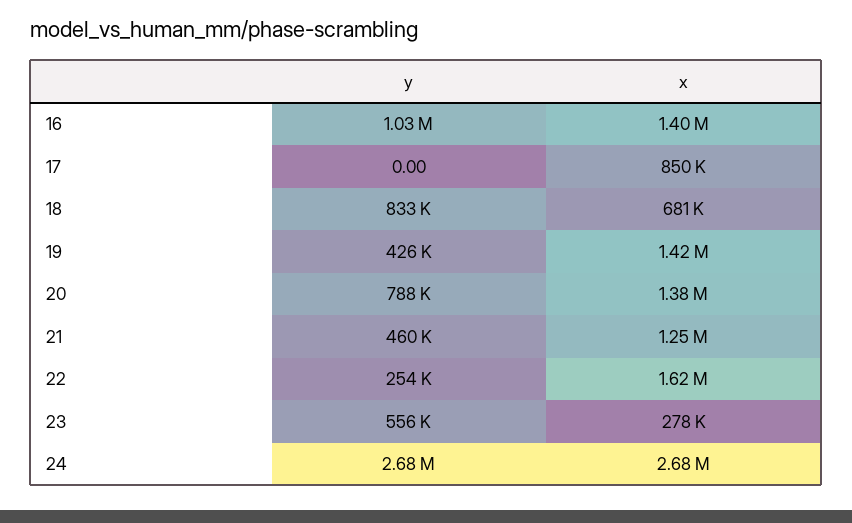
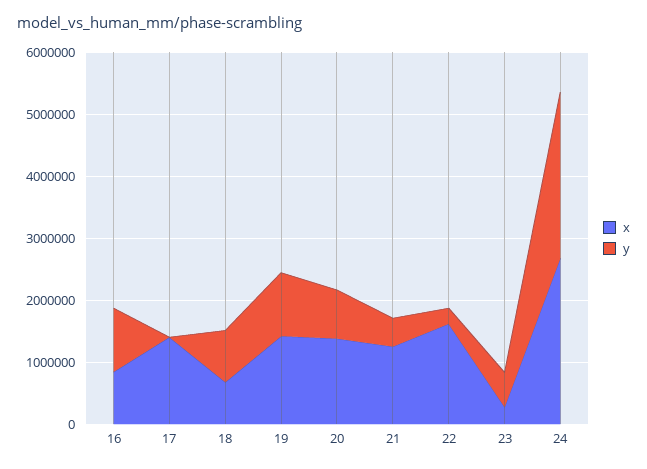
x, 16: 1400000 -> 800000
x, 17: 850000 -> 1400000
y, 19: 426000 -> 1000000

